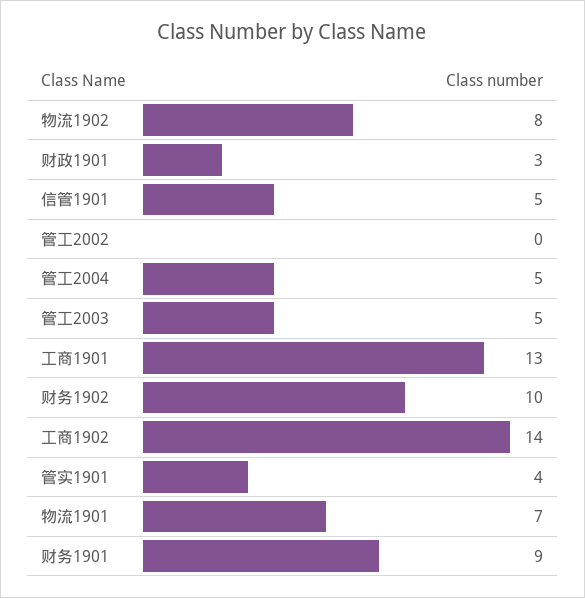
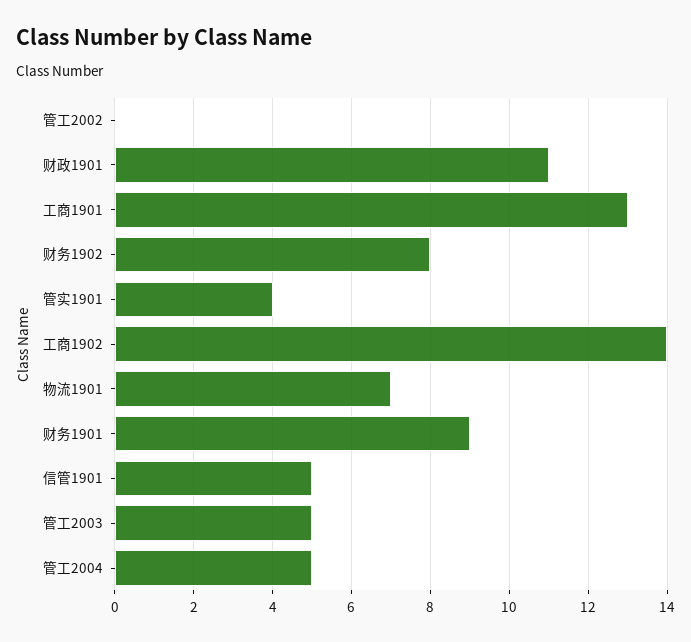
物流1902: 8 -> none
财政1901: 3 -> 11
财务1902: 10 -> 8

